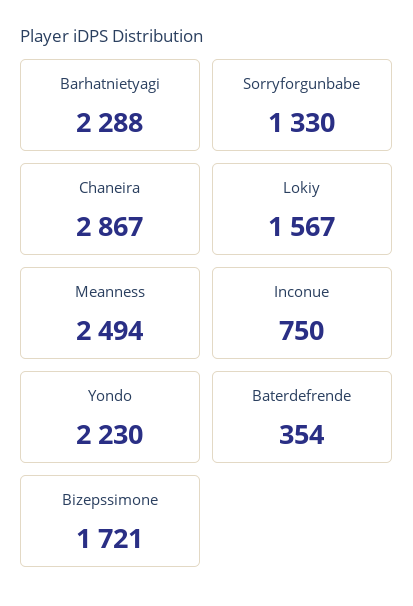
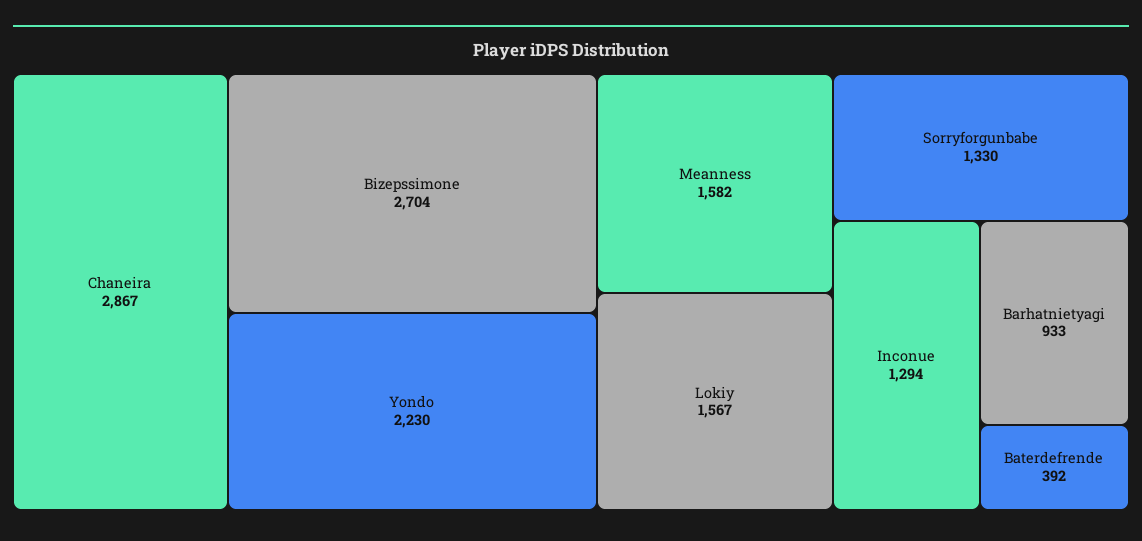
Barhatnietyagi: 2288 -> 933
Meanness: 2494 -> 1582
Inconue: 750 -> 1294
Baterdefrende: 354 -> 392
Bizepssimone: 1721 -> 2704

